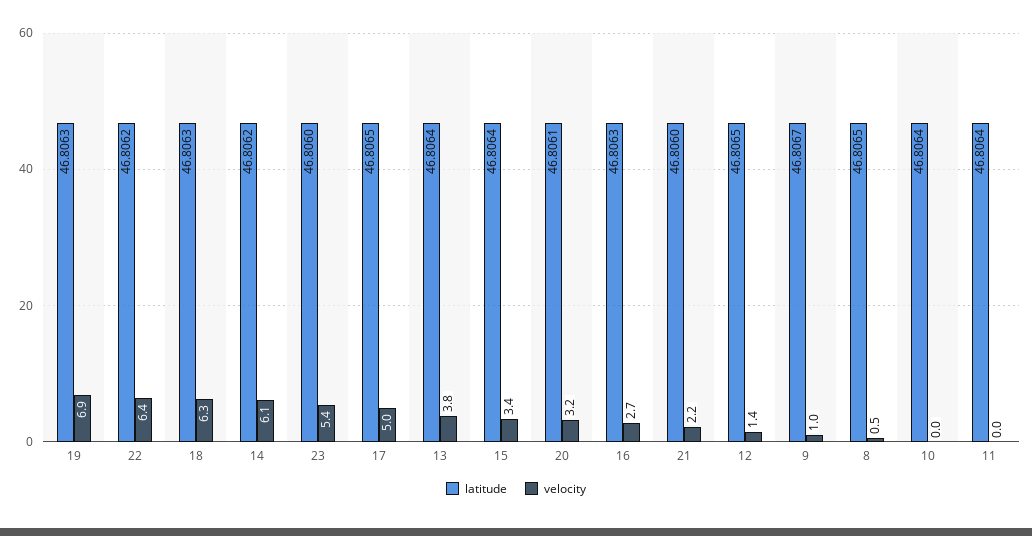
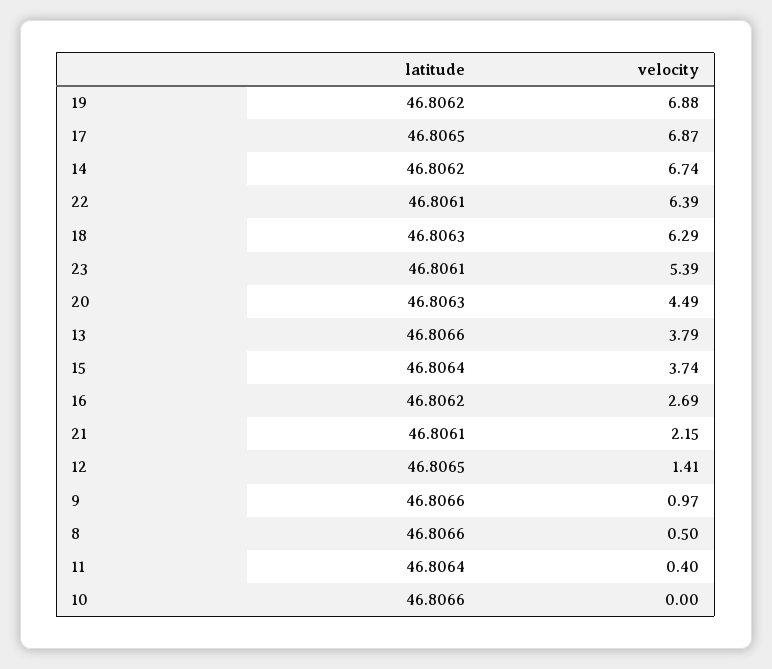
latitude, 19: 46.8063 -> 46.8062
latitude, 22: 46.8062 -> 46.8061
velocity, 14: 6.1 -> 6.74
latitude, 23: 46.806 -> 46.8061
velocity, 17: 5 -> 6.87
latitude, 13: 46.8064 -> 46.8066
velocity, 15: 3.4 -> 3.74
latitude, 20: 46.8061 -> 46.8063
velocity, 20: 3.2 -> 4.49
latitude, 16: 46.8063 -> 46.8062
latitude, 21: 46.806 -> 46.8061
latitude, 9: 46.8067 -> 46.8066
latitude, 8: 46.8065 -> 46.8066
latitude, 10: 46.8064 -> 46.8066
velocity, 11: 0 -> 0.4

